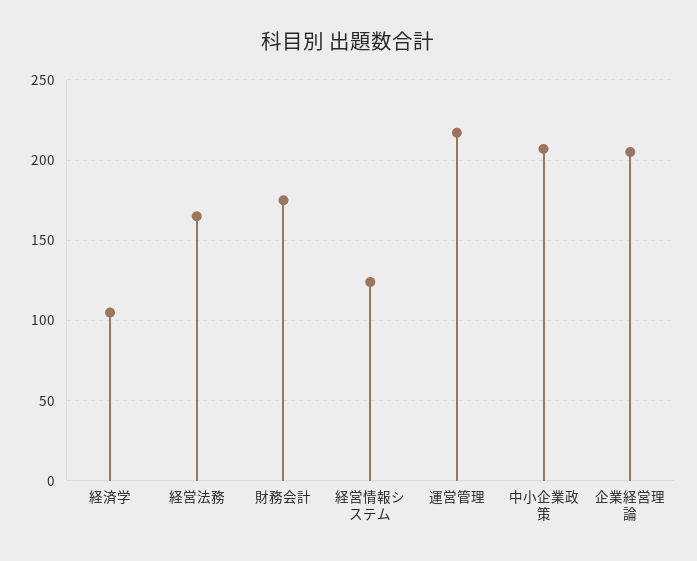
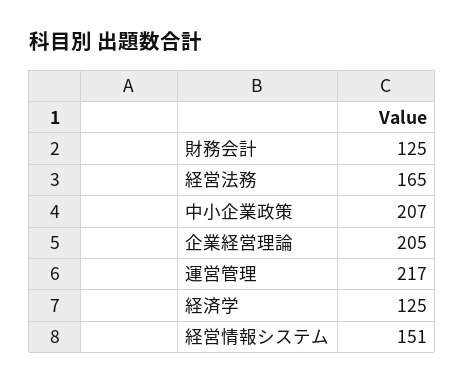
経済学: 105 -> 125
財務会計: 175 -> 125
経営情報システム: 125 -> 151

